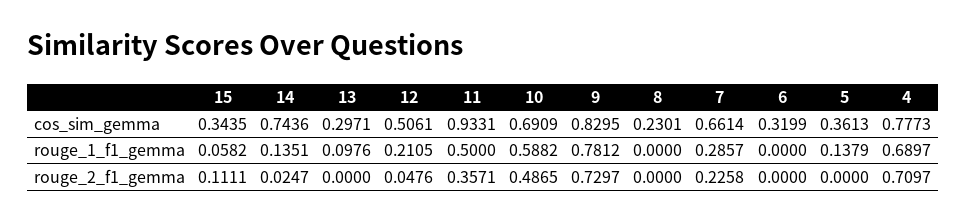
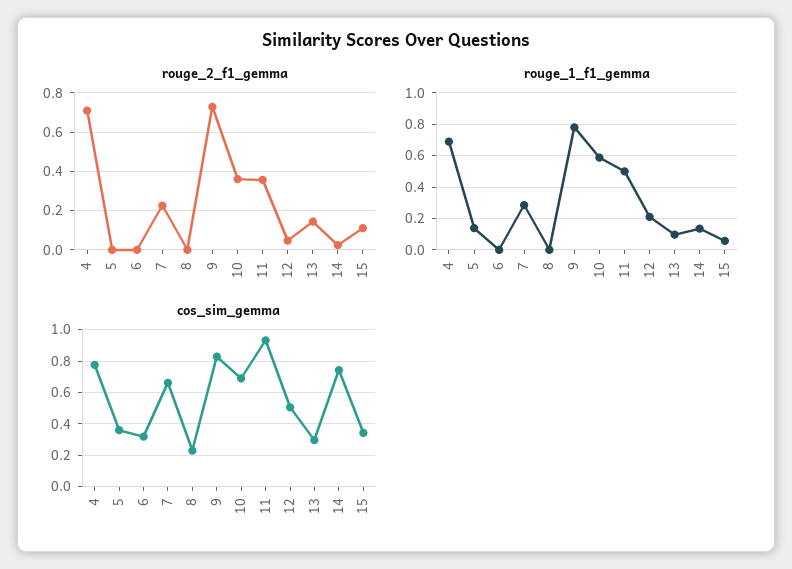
rouge_2_f1_gemma, 13: 0 -> 0.15
rouge_2_f1_gemma, 10: 0.4865 -> 0.35

